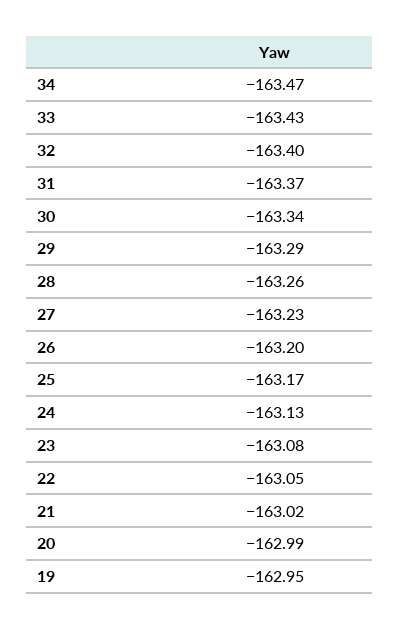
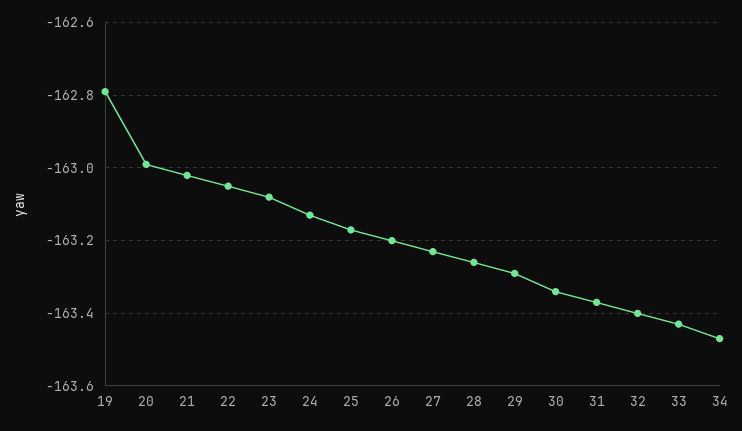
19: -162.95 -> -162.8

